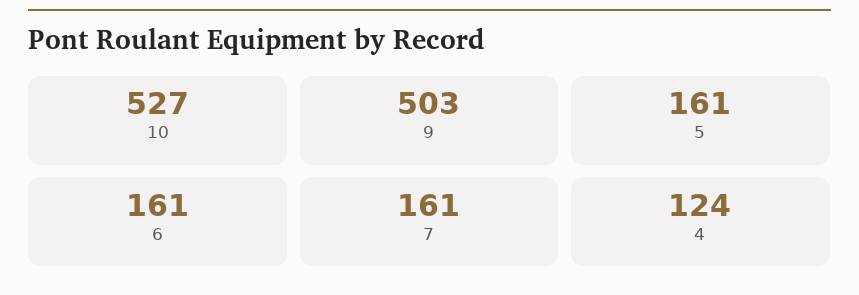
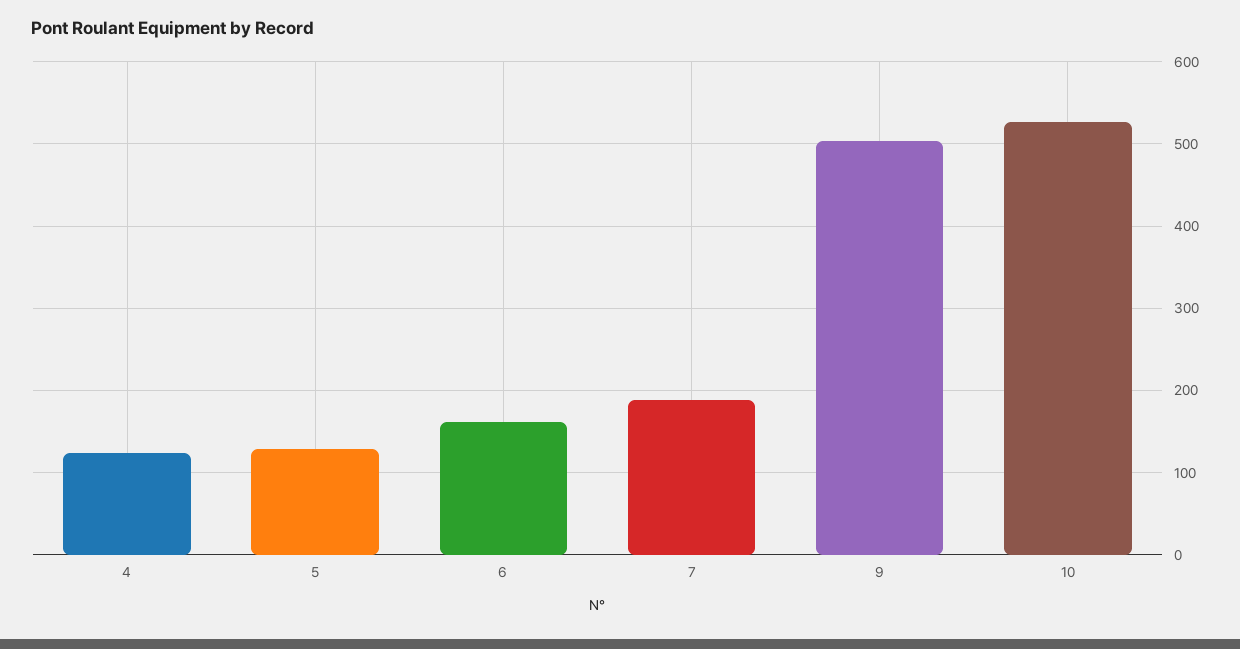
5: 161 -> 130
7: 161 -> 190

